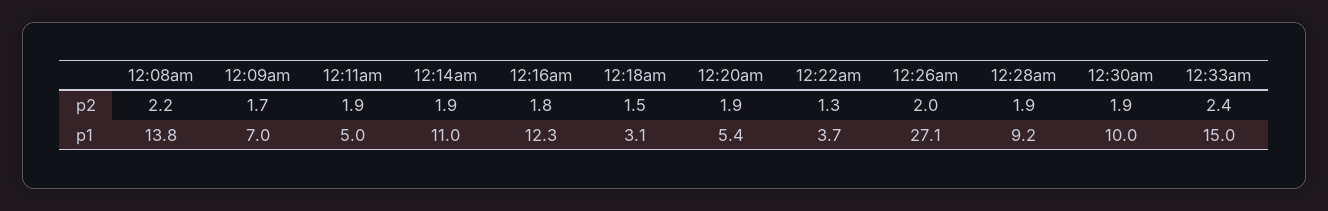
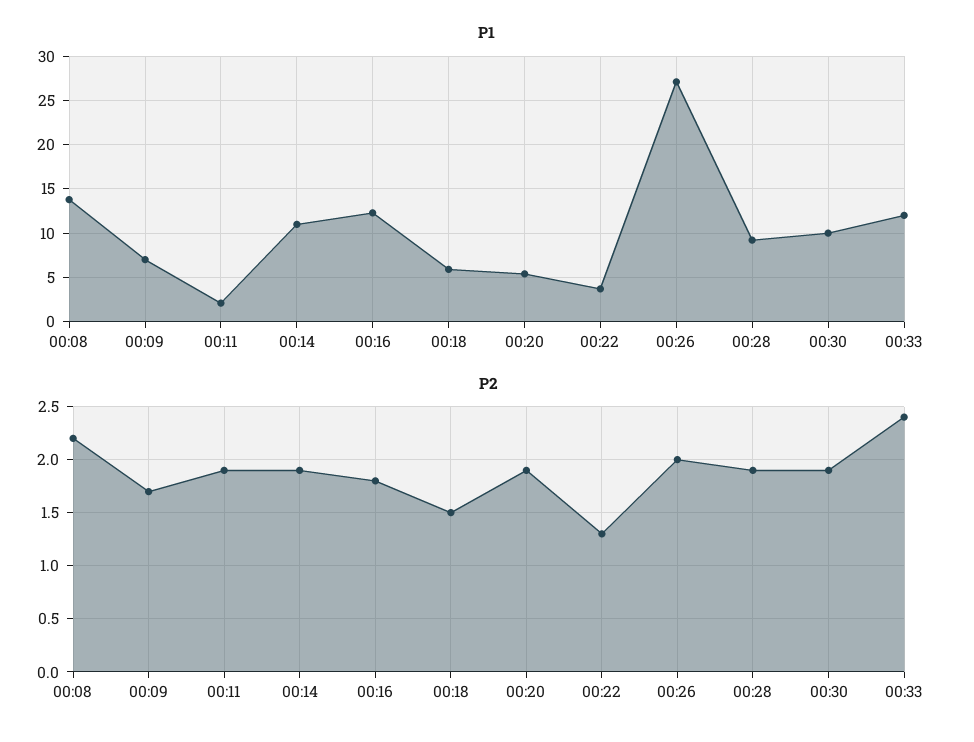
p1, 12:11am: 5 -> 2
p1, 12:18am: 3.1 -> 6
p1, 12:33am: 15 -> 12

